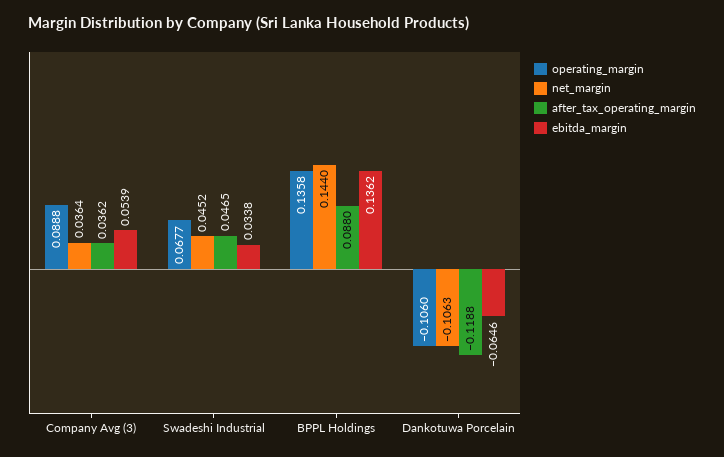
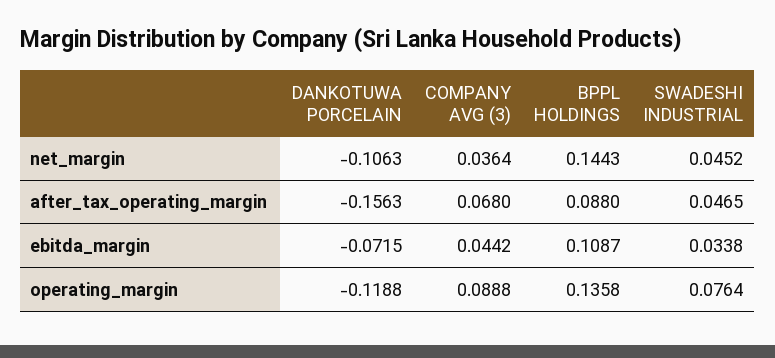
after_tax_operating_margin, Company Avg (3): 0.0362 -> 0.068
ebitda_margin, Company Avg (3): 0.0539 -> 0.0442
operating_margin, Swadeshi Industrial: 0.0677 -> 0.0764
net_margin, BPPL Holdings: 0.144 -> 0.1443
ebitda_margin, BPPL Holdings: 0.1362 -> 0.1087
operating_margin, Dankotuwa Porcelain: -0.106 -> -0.1188
after_tax_operating_margin, Dankotuwa Porcelain: -0.1188 -> -0.1563
ebitda_margin, Dankotuwa Porcelain: -0.0646 -> -0.0715

